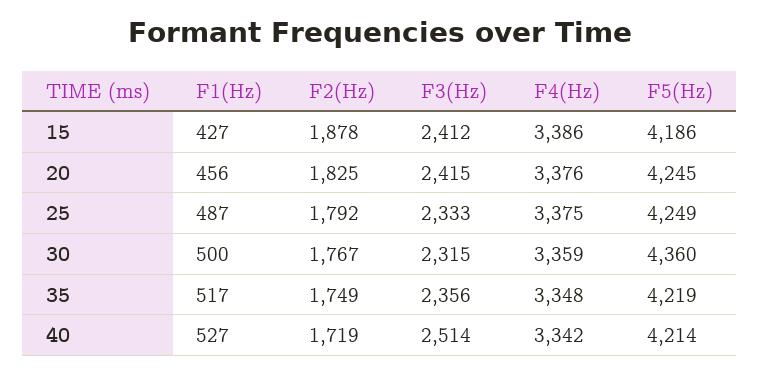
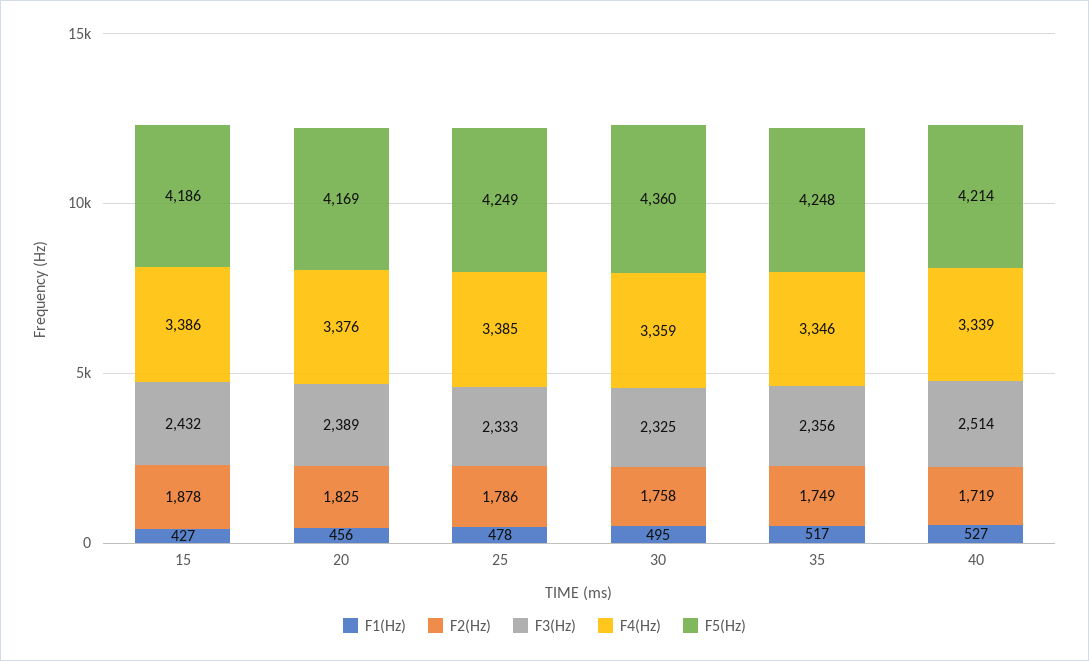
F3(Hz), 15: 2412 -> 2432
F3(Hz), 20: 2415 -> 2389
F5(Hz), 20: 4245 -> 4169
F1(Hz), 25: 487 -> 478
F2(Hz), 25: 1792 -> 1786
F4(Hz), 25: 3375 -> 3385
F1(Hz), 30: 500 -> 495
F2(Hz), 30: 1767 -> 1758
F3(Hz), 30: 2315 -> 2325
F4(Hz), 35: 3348 -> 3346
F5(Hz), 35: 4219 -> 4248
F4(Hz), 40: 3342 -> 3339

